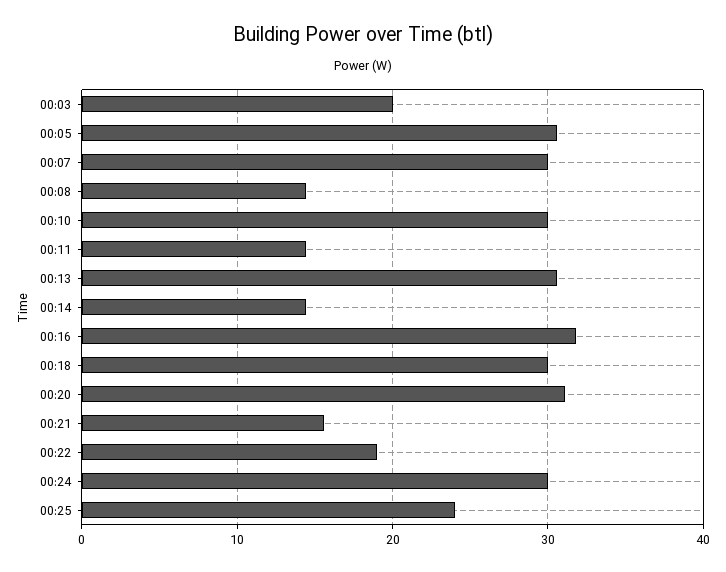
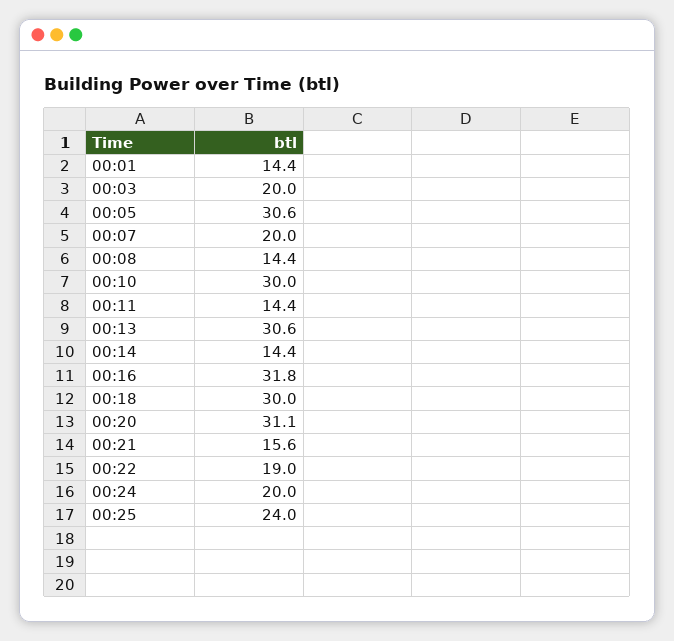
00:07: 30 -> 20
00:24: 30 -> 20
00:01: none -> 14.4

